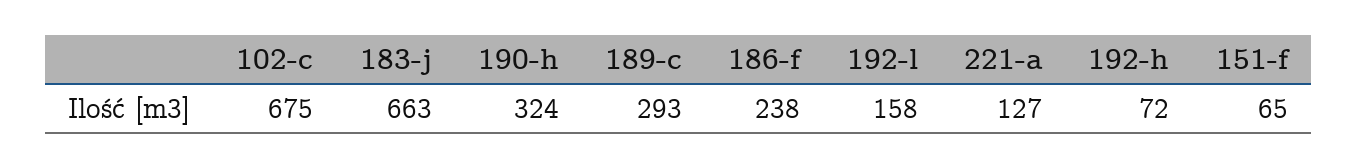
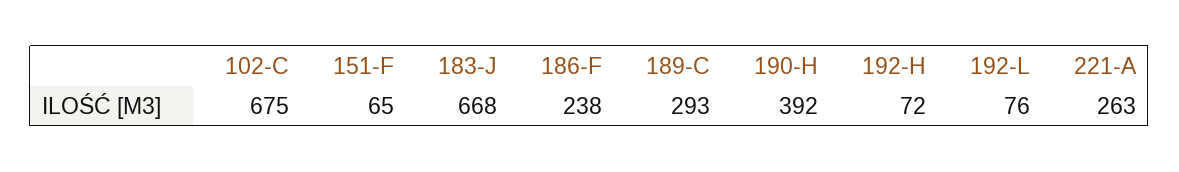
183-j: 663 -> 668
190-h: 324 -> 392
192-l: 158 -> 76
221-a: 127 -> 263

